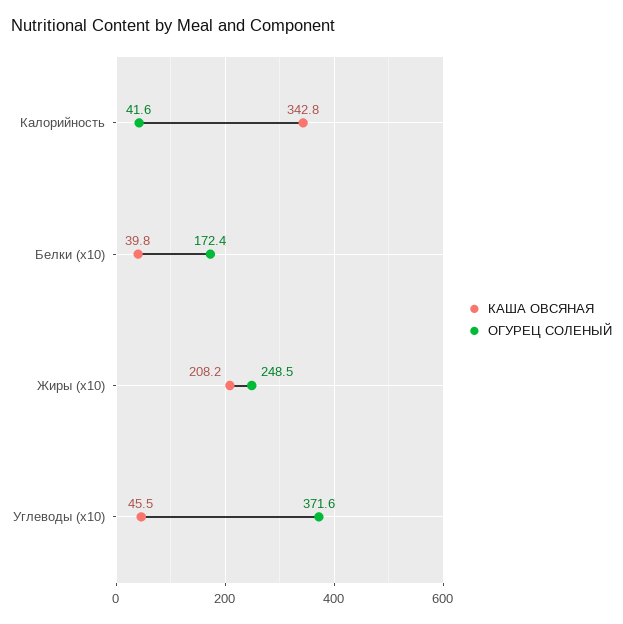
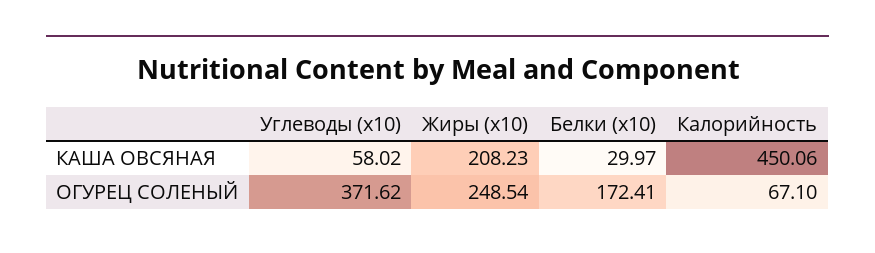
КАША ОВСЯНАЯ, Калорийность: 342.8 -> 450.06
ОГУРЕЦ СОЛЕНЫЙ, Калорийность: 41.6 -> 67.1
КАША ОВСЯНАЯ, Белки (x10): 39.8 -> 29.97
КАША ОВСЯНАЯ, Углеводы (x10): 45.5 -> 58.02

